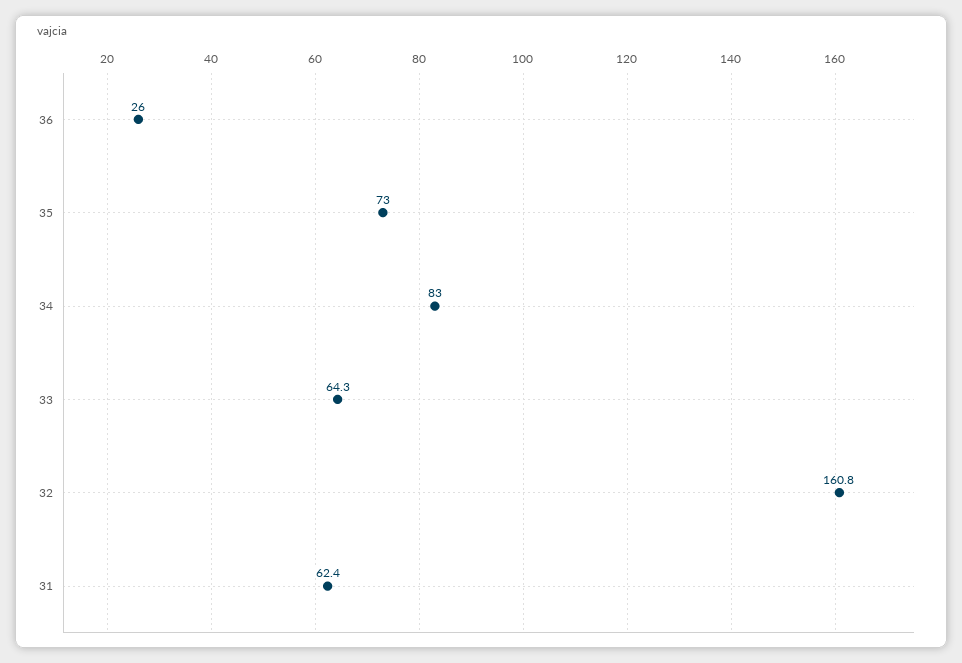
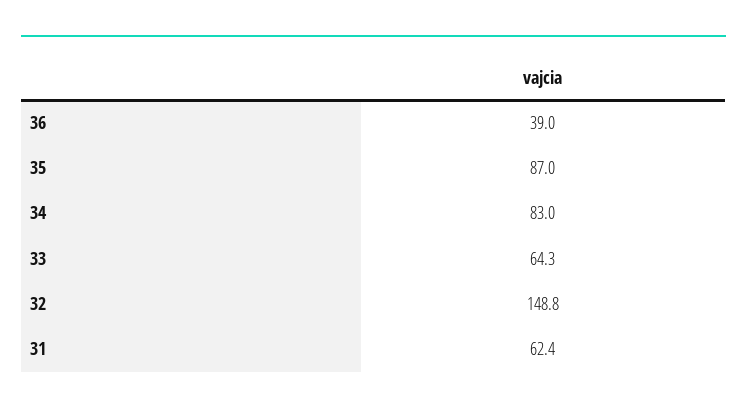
36: 26 -> 39
35: 73 -> 87
32: 160.8 -> 148.8

